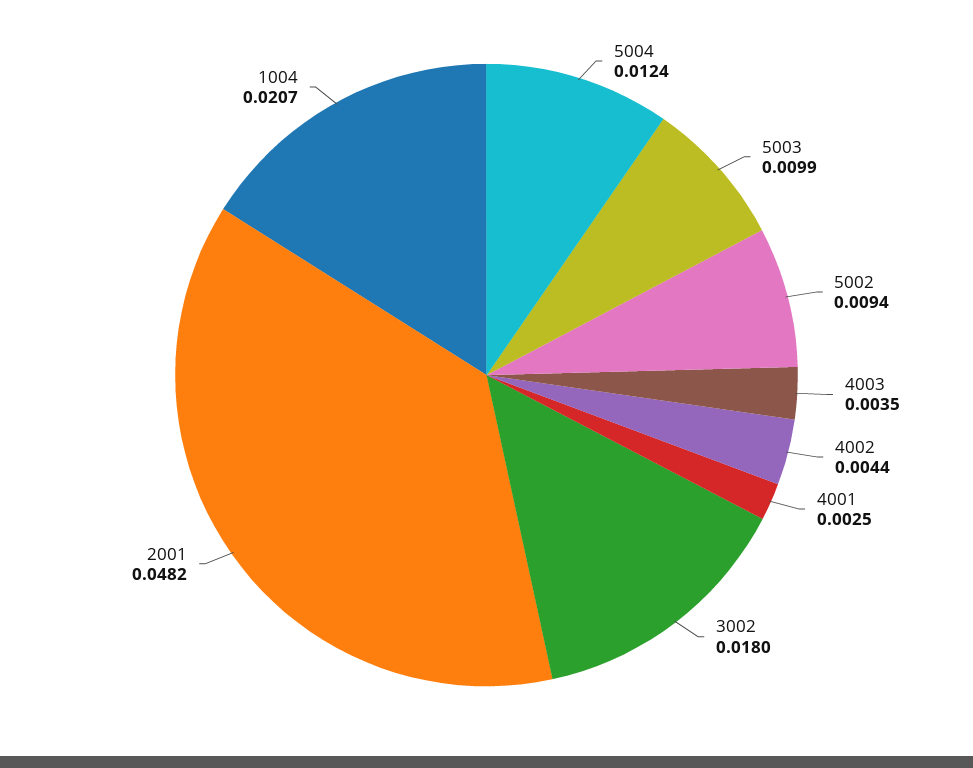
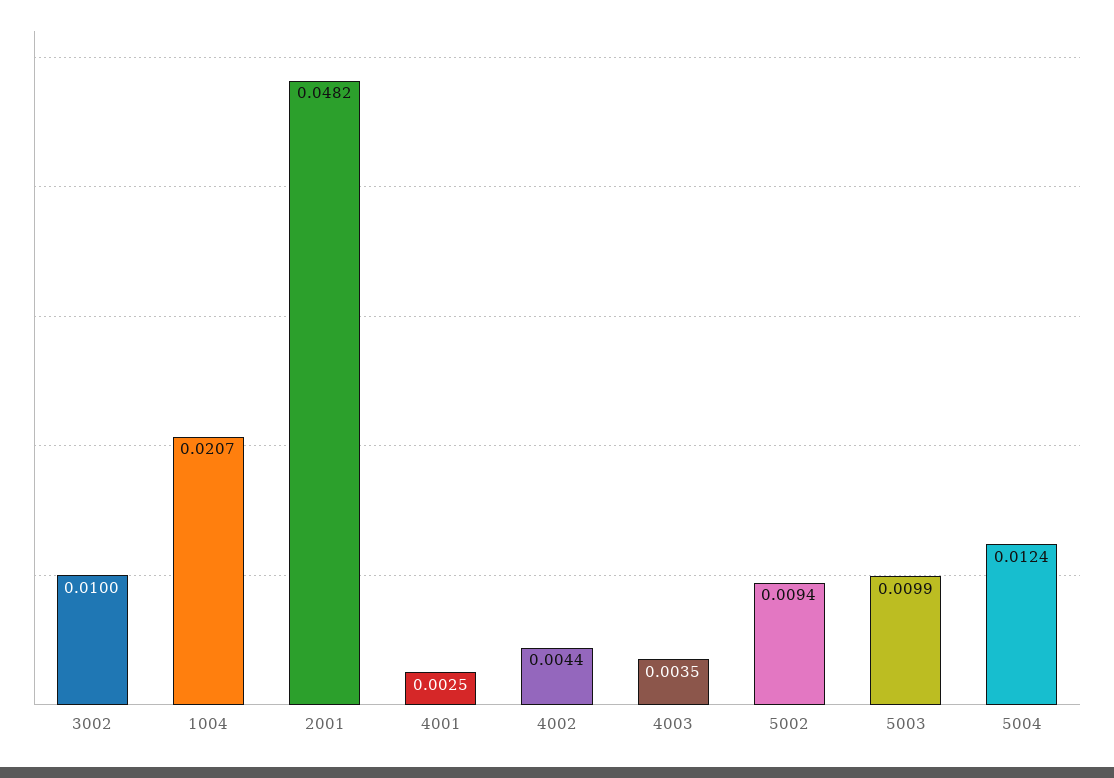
3002: 0.018 -> 0.01

